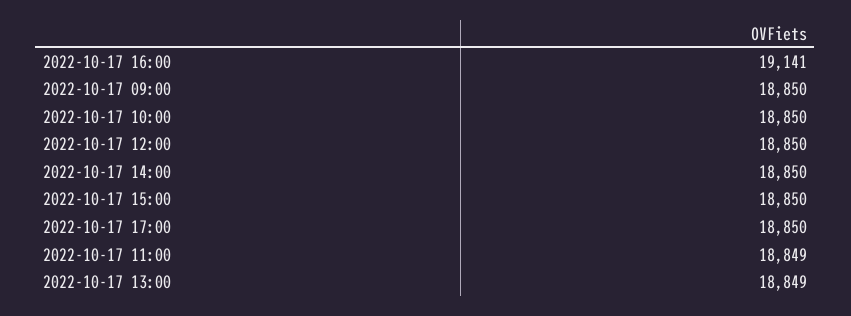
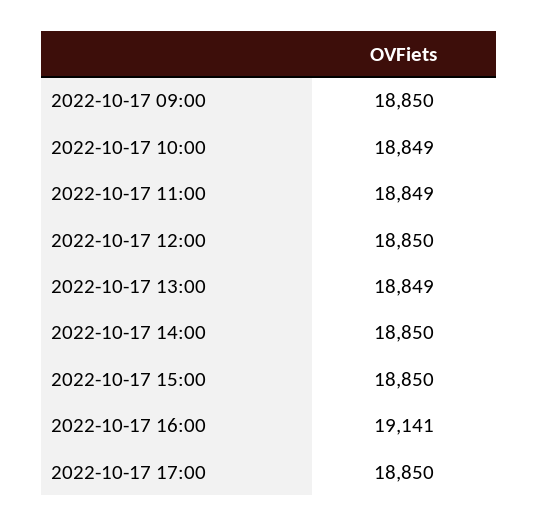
2022-10-17 10:00: 18850 -> 18849

